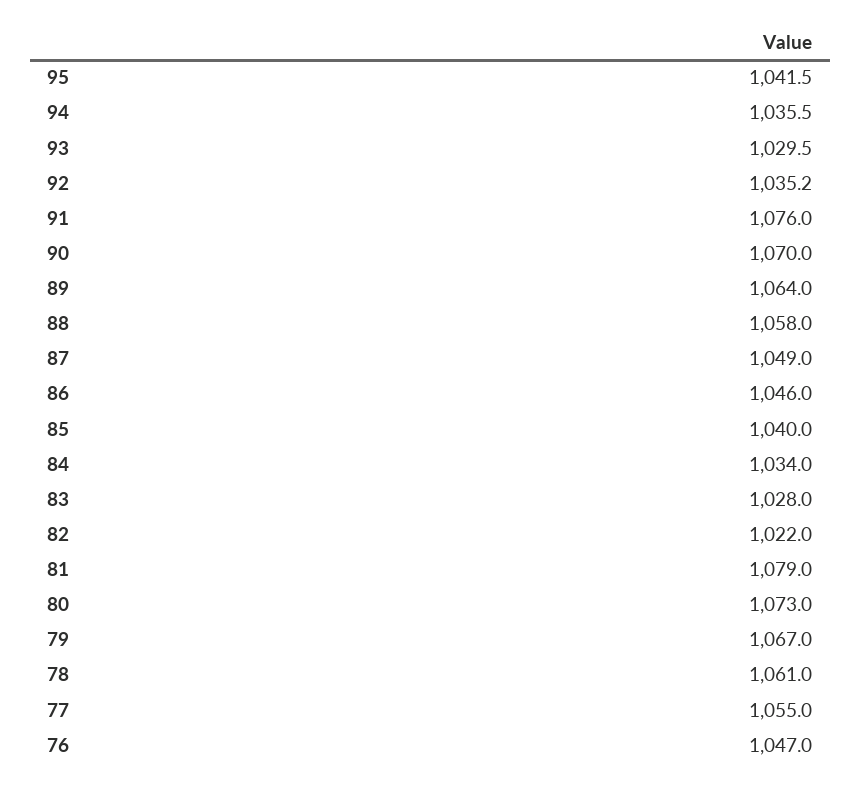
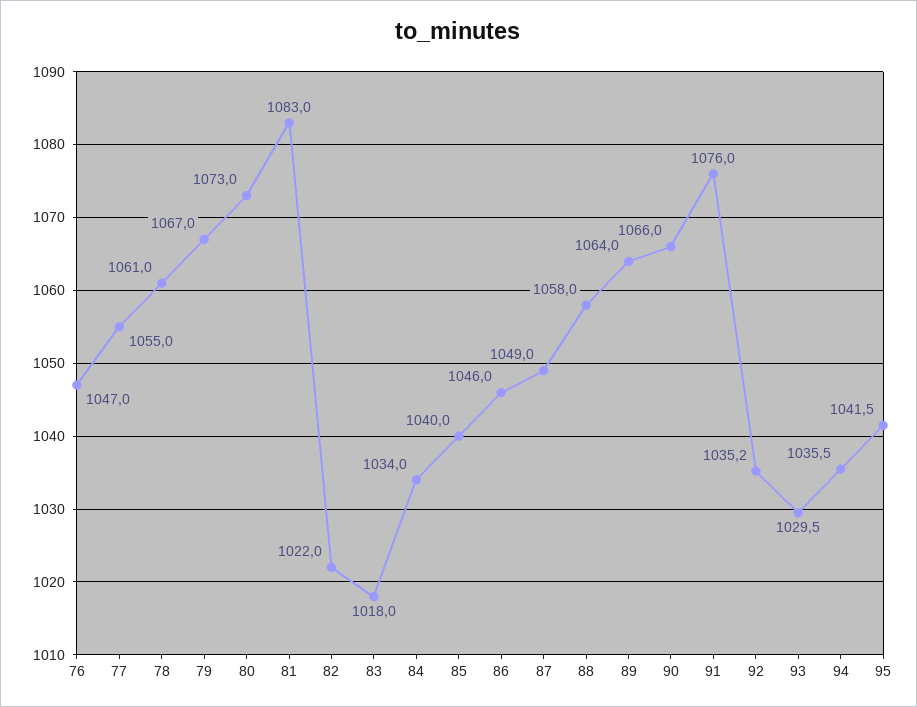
90: 1070 -> 1066
83: 1028 -> 1018
81: 1079 -> 1083

